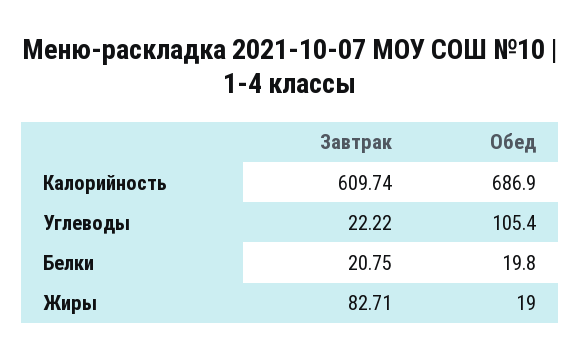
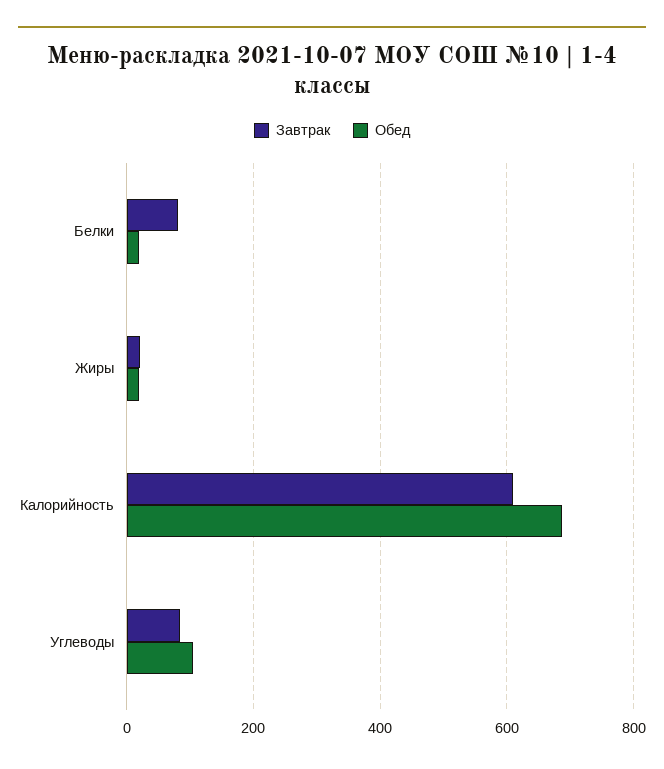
Завтрак, Углеводы: 22.22 -> 80
Завтрак, Белки: 20.75 -> 80
Завтрак, Жиры: 82.71 -> 20

